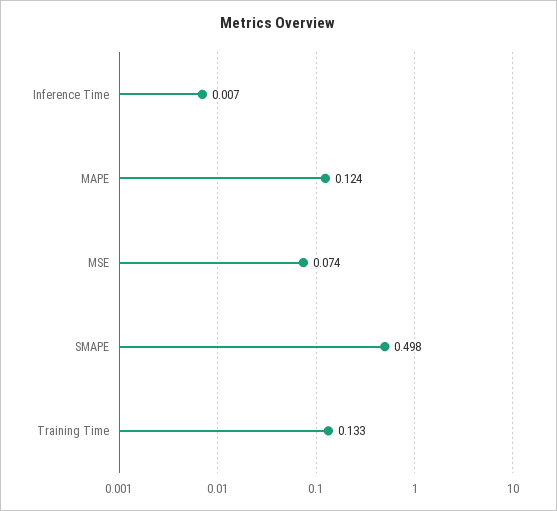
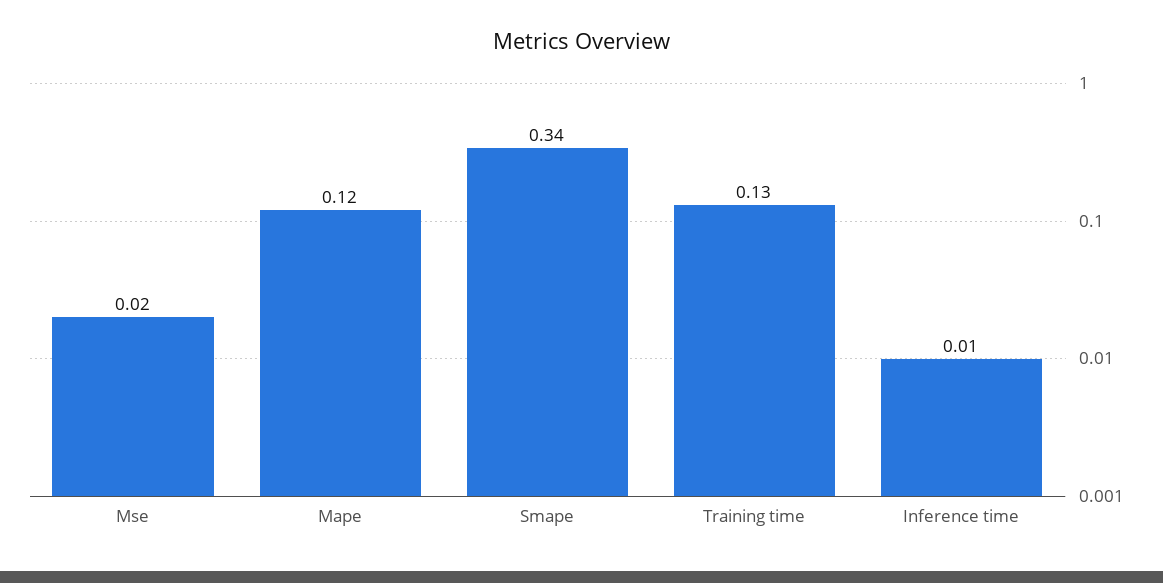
MSE: 0.074 -> 0.02
SMAPE: 0.498 -> 0.34

